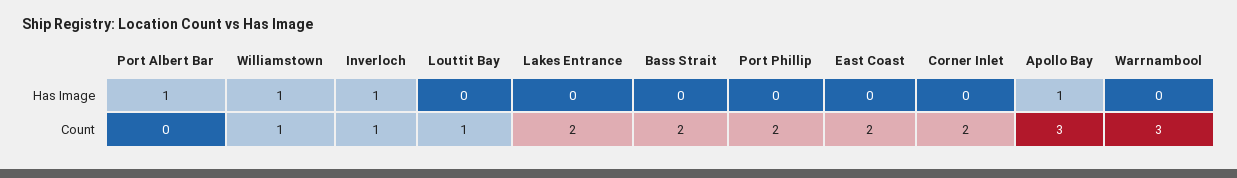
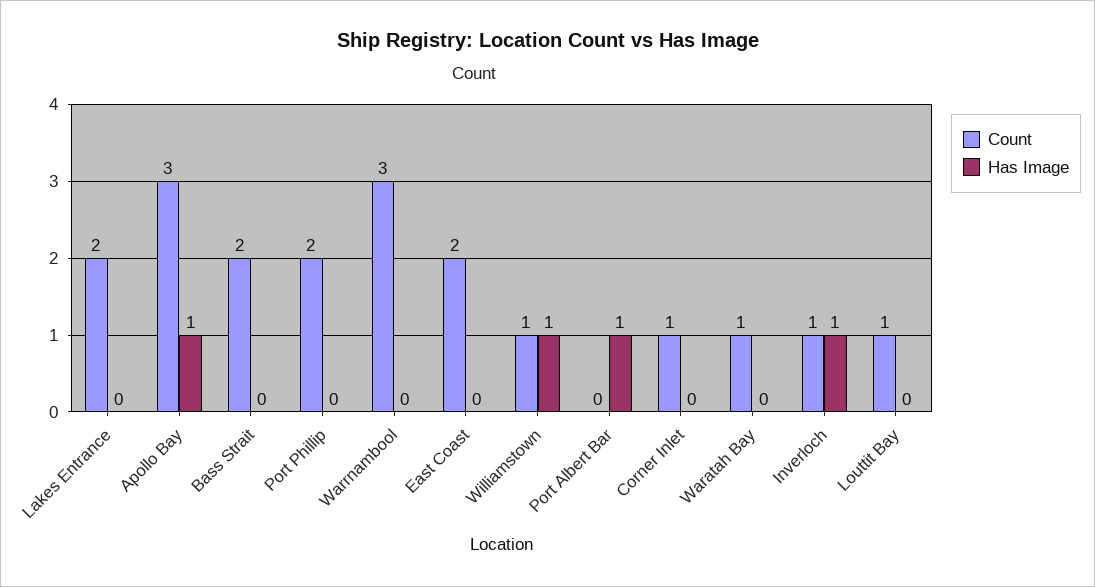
Count, Corner Inlet: 2 -> 1
Count, Waratah Bay: none -> 1
Has Image, Waratah Bay: none -> 0

